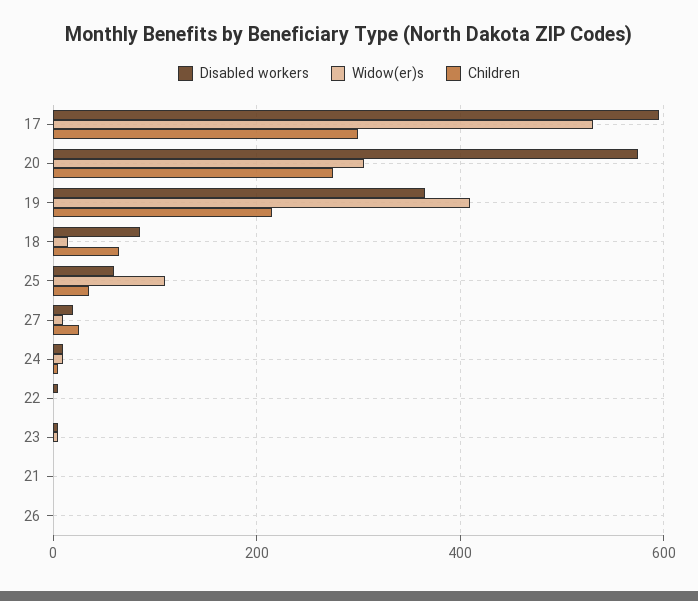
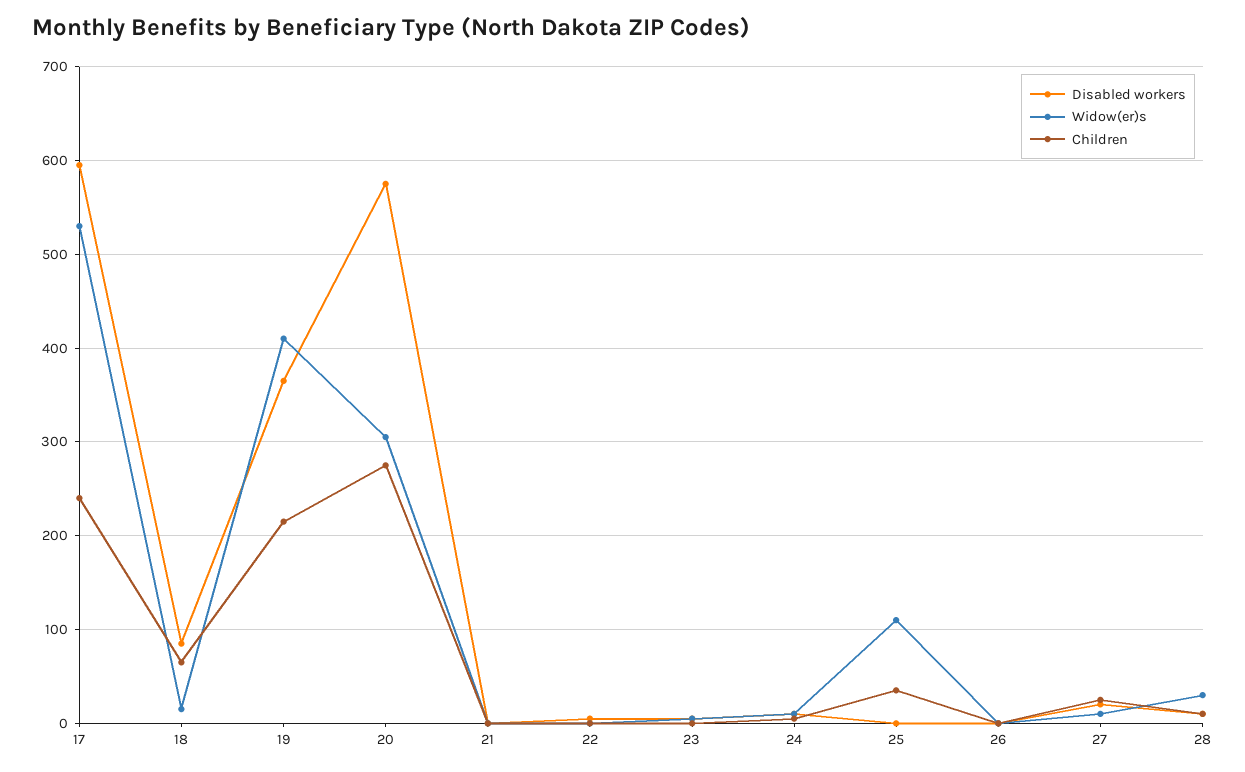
Children, 17: 300 -> 240
Disabled workers, 25: 60 -> 0
Disabled workers, 28: none -> 10
Widow(er)s, 28: none -> 30
Children, 28: none -> 10

